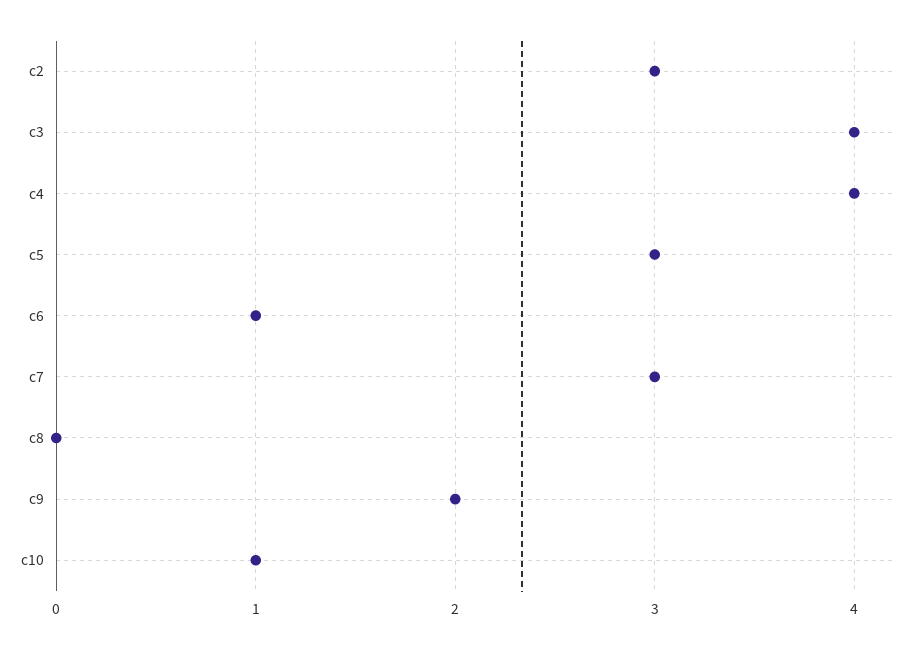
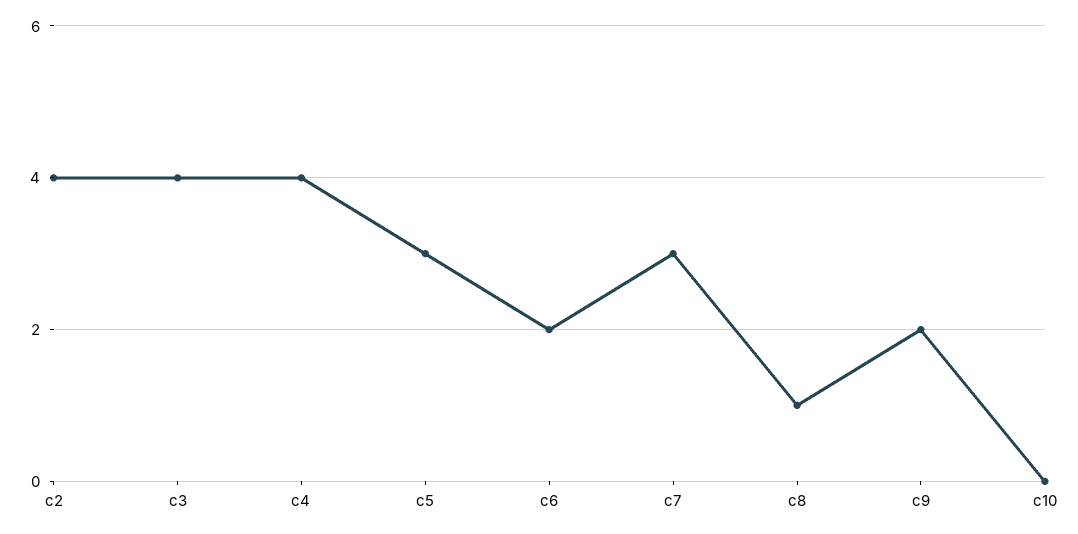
c2: 3 -> 4
c6: 1 -> 2
c8: 0 -> 1
c10: 1 -> 0

